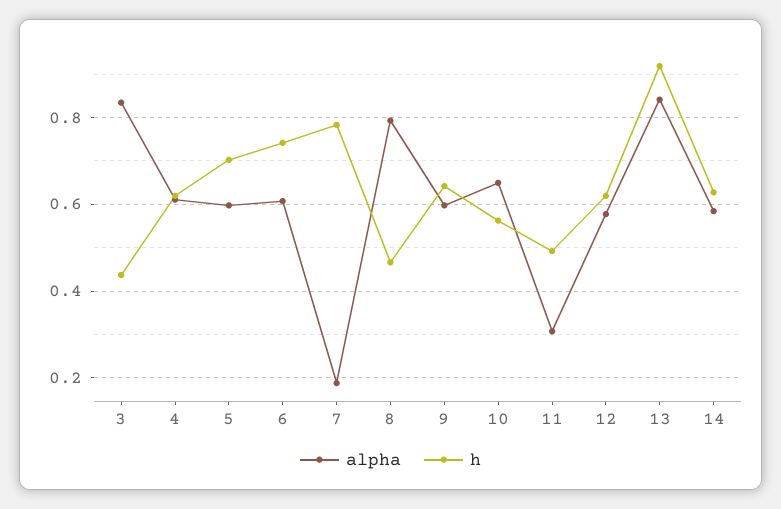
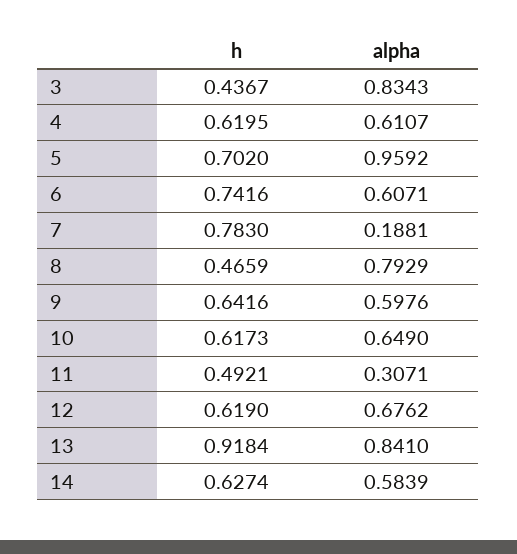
alpha, 5: 0.6 -> 0.9592
h, 10: 0.56 -> 0.6173
alpha, 12: 0.58 -> 0.6762

